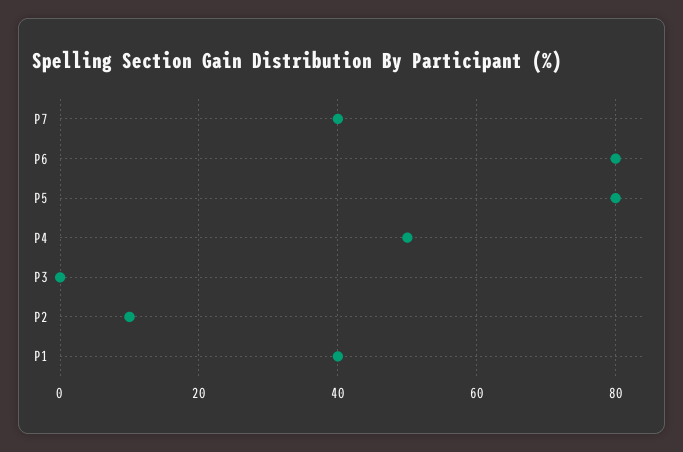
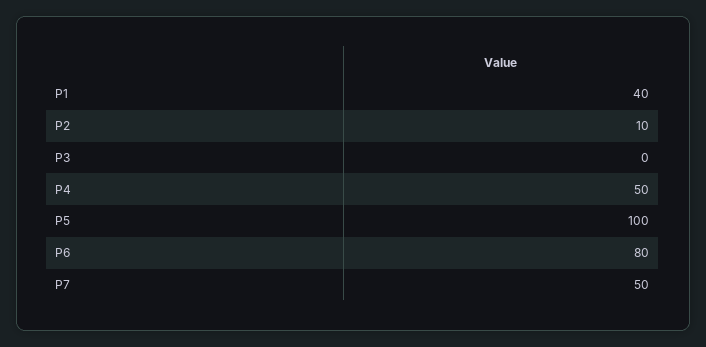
P7: 40 -> 50
P5: 80 -> 100

